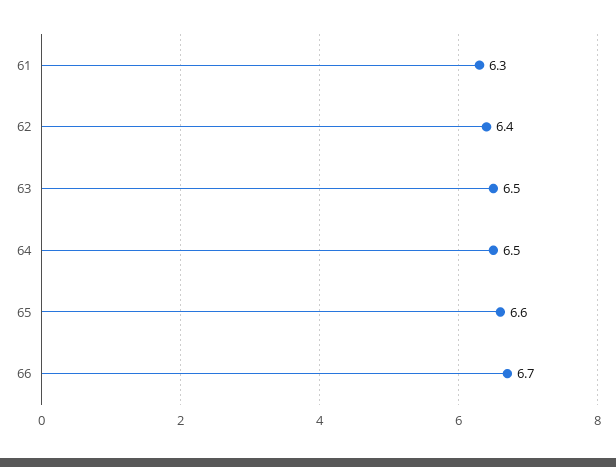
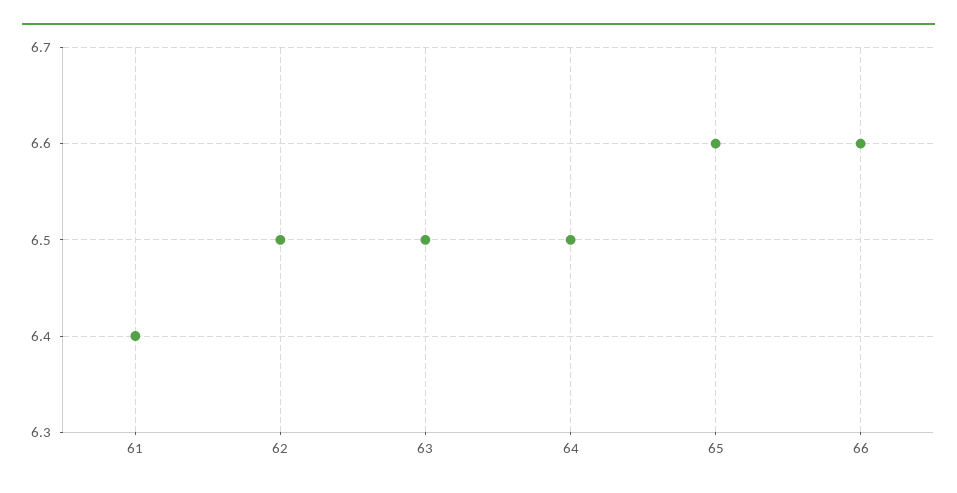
61: 6.3 -> 6.4
62: 6.4 -> 6.5
66: 6.7 -> 6.6

